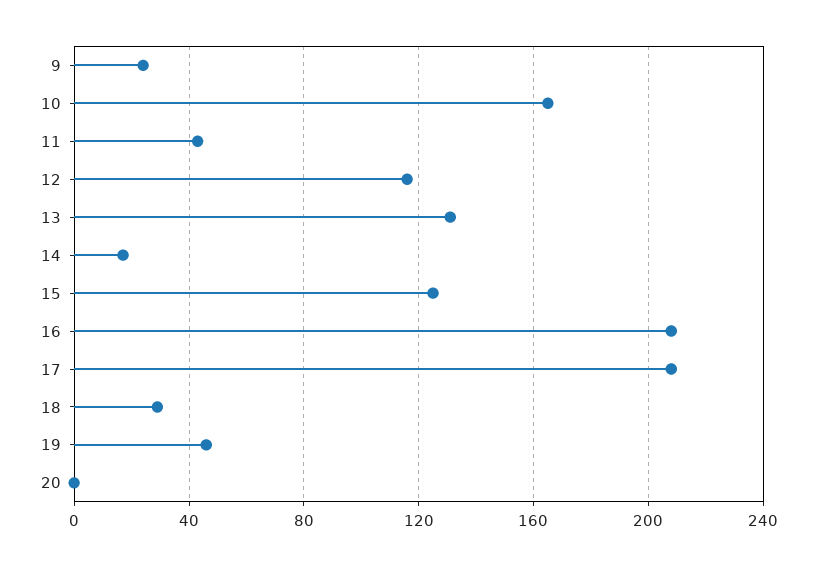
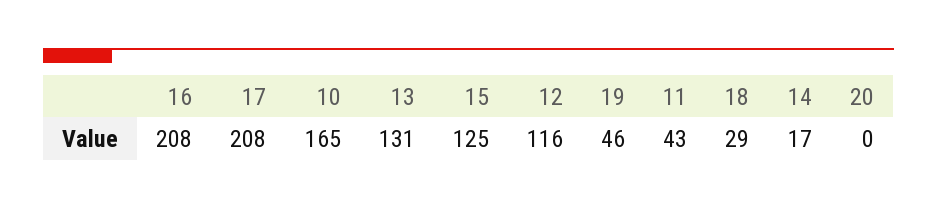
9: 25 -> none

